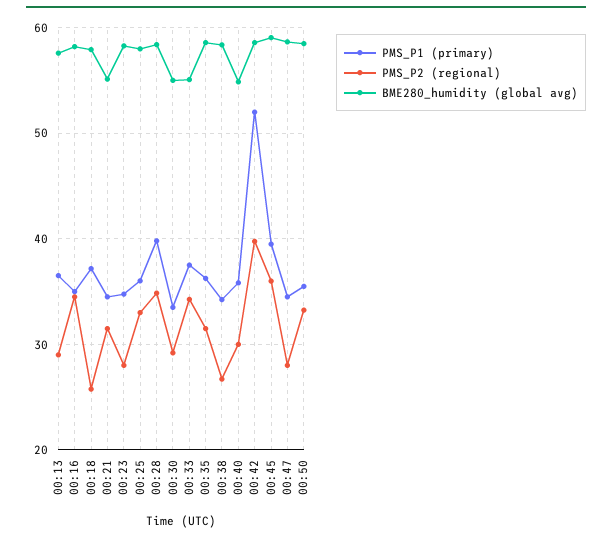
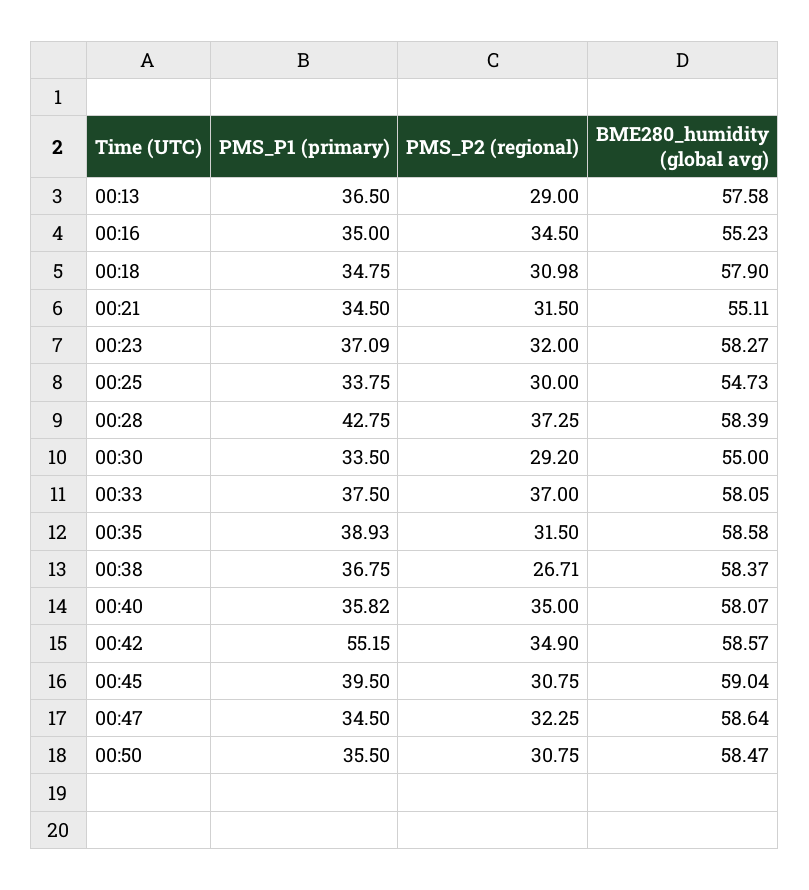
BME280_humidity (global avg), 00:16: 58 -> 55.23
PMS_P1 (primary), 00:18: 37 -> 34.75
PMS_P2 (regional), 00:18: 26 -> 30.98
PMS_P1 (primary), 00:23: 35 -> 37.09
PMS_P2 (regional), 00:23: 28 -> 32
PMS_P1 (primary), 00:25: 36 -> 33.75
PMS_P2 (regional), 00:25: 33 -> 30
BME280_humidity (global avg), 00:25: 58 -> 54.73
PMS_P1 (primary), 00:28: 40 -> 42.75
PMS_P2 (regional), 00:28: 35 -> 37.25
PMS_P2 (regional), 00:33: 34 -> 37
BME280_humidity (global avg), 00:33: 55 -> 58.05
PMS_P1 (primary), 00:35: 36 -> 38.93
PMS_P1 (primary), 00:38: 34 -> 36.75
PMS_P2 (regional), 00:40: 30 -> 35
BME280_humidity (global avg), 00:40: 55 -> 58.07
PMS_P1 (primary), 00:42: 52 -> 55.15
PMS_P2 (regional), 00:42: 40 -> 34.9
PMS_P2 (regional), 00:45: 36 -> 30.75
PMS_P2 (regional), 00:47: 28 -> 32.25
PMS_P2 (regional), 00:50: 33 -> 30.75

